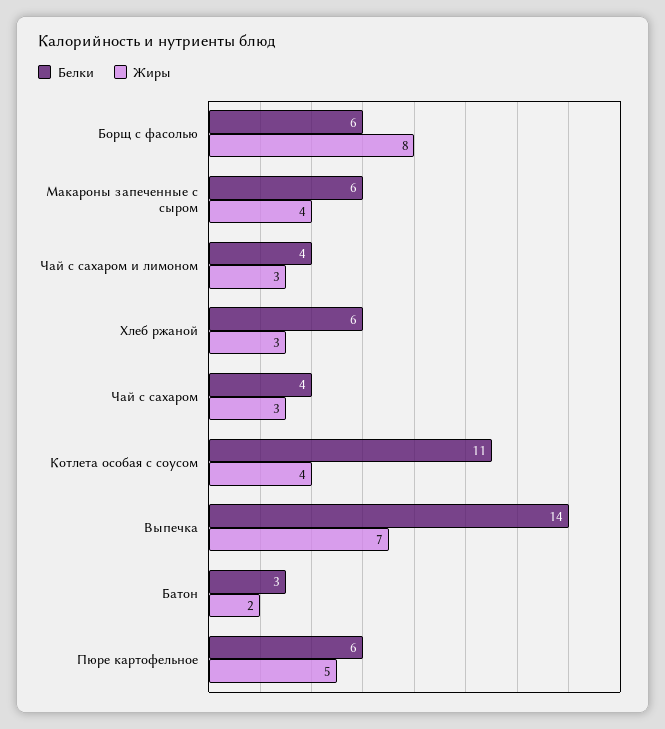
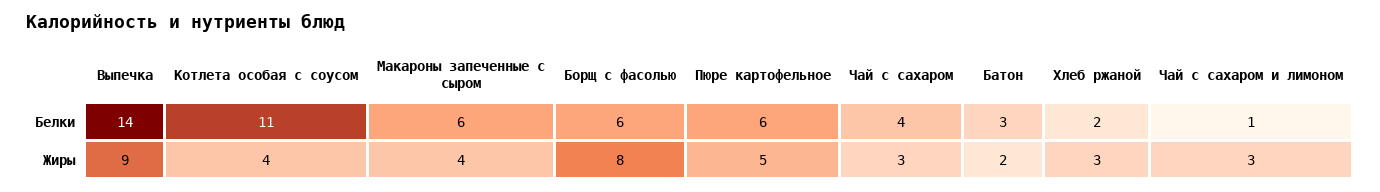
Белки, Чай с сахаром и лимоном: 4 -> 1
Белки, Хлеб ржаной: 6 -> 2
Жиры, Выпечка: 7 -> 9

